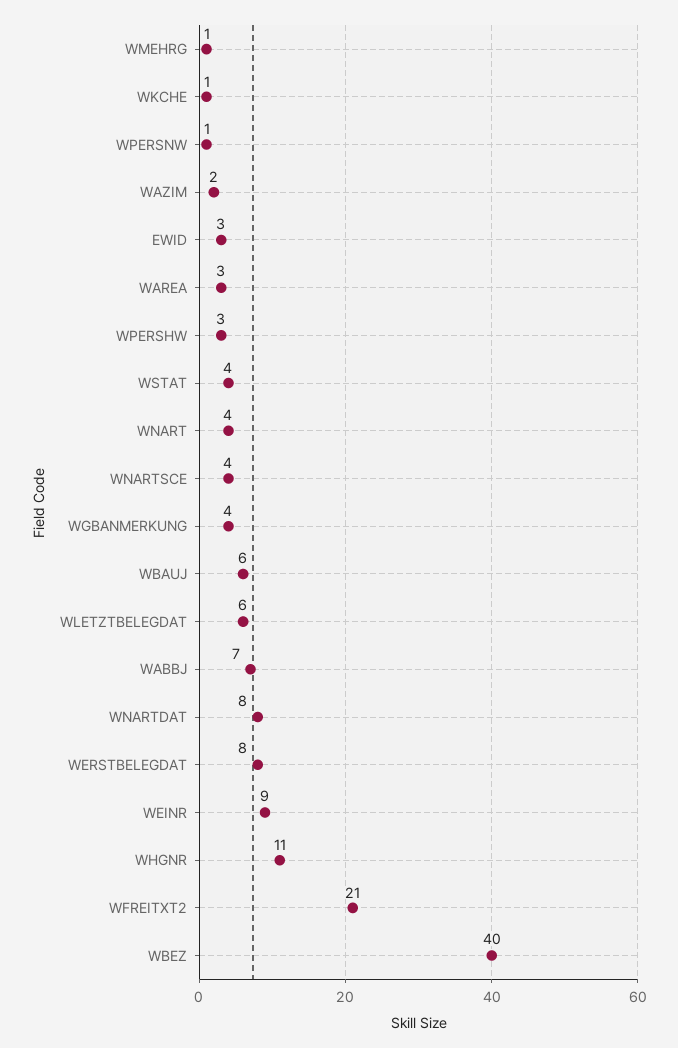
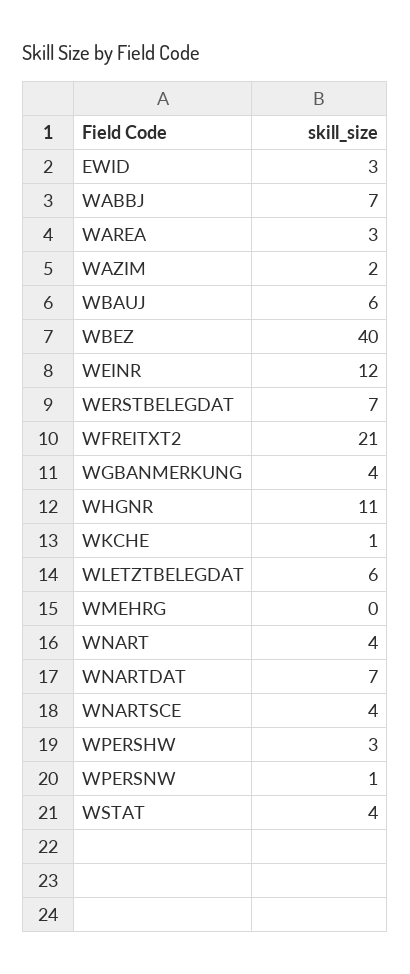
WMEHRG: 1 -> 0
WNARTDAT: 8 -> 7
WERSTBELEGDAT: 8 -> 7
WEINR: 9 -> 12

